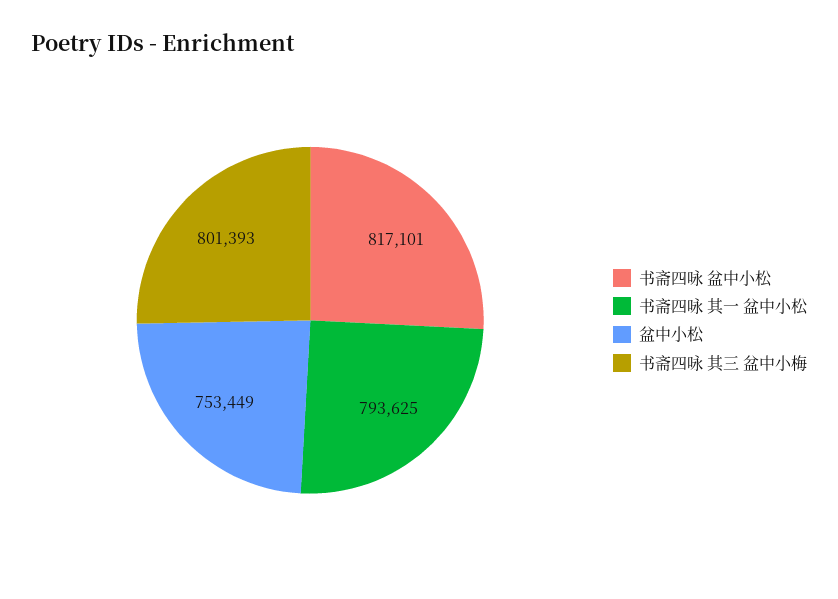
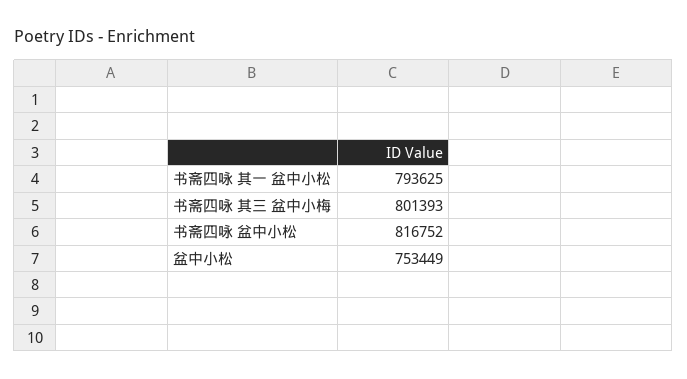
书斋四咏 盆中小松: 817101 -> 816752

